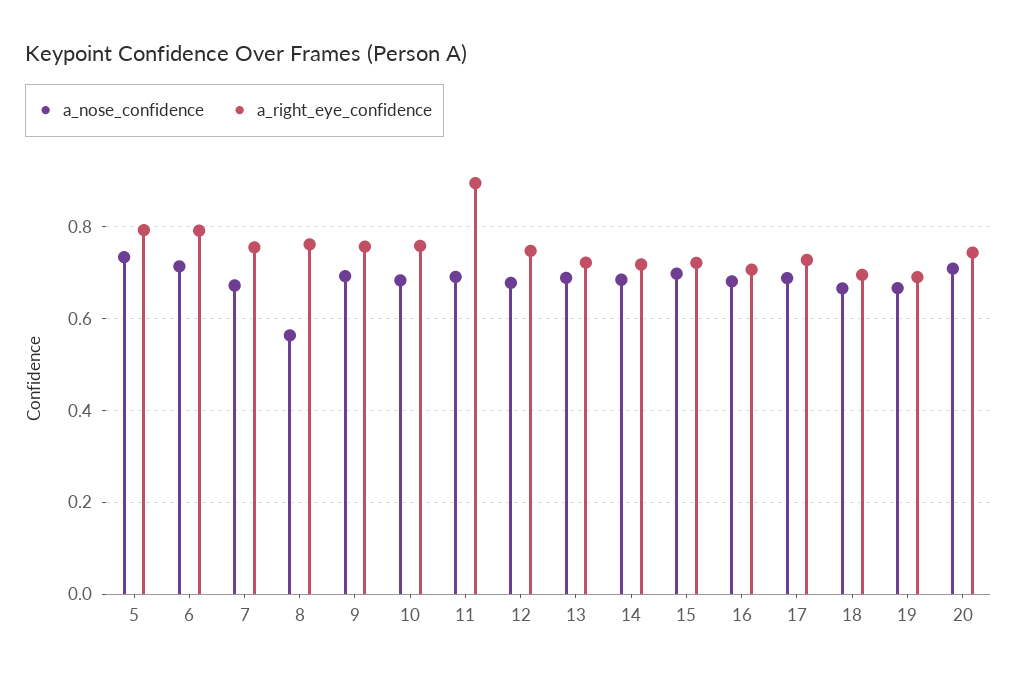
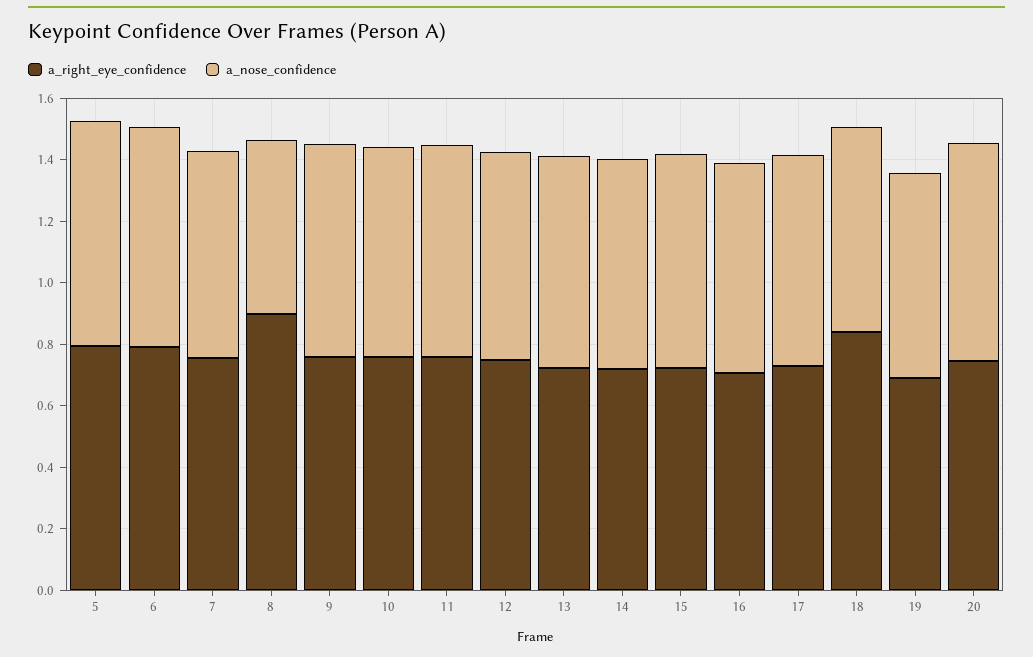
a_right_eye_confidence, 8: 0.76 -> 0.9
a_right_eye_confidence, 11: 0.9 -> 0.75
a_right_eye_confidence, 18: 0.7 -> 0.85

